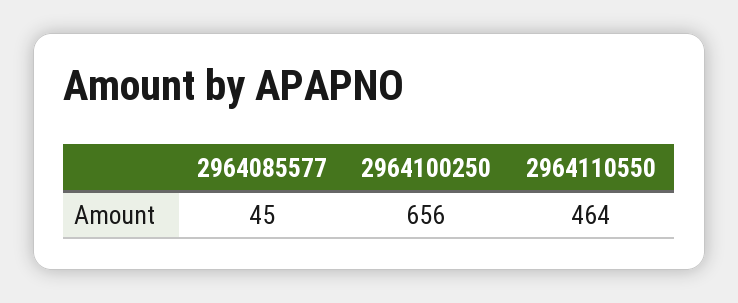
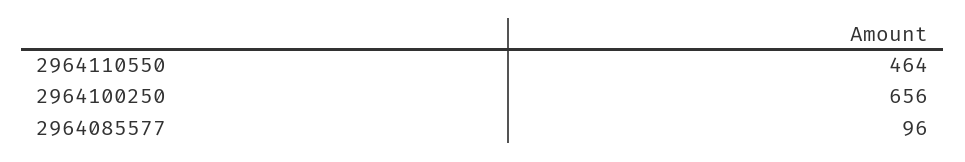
2964085577: 45 -> 96

